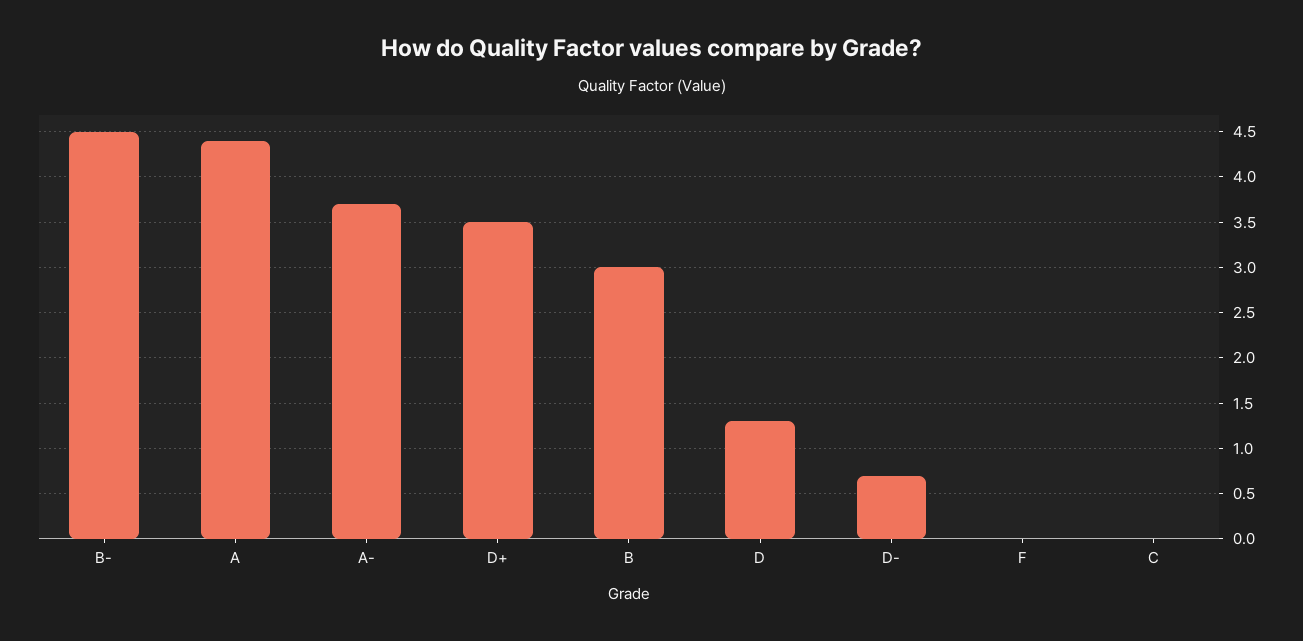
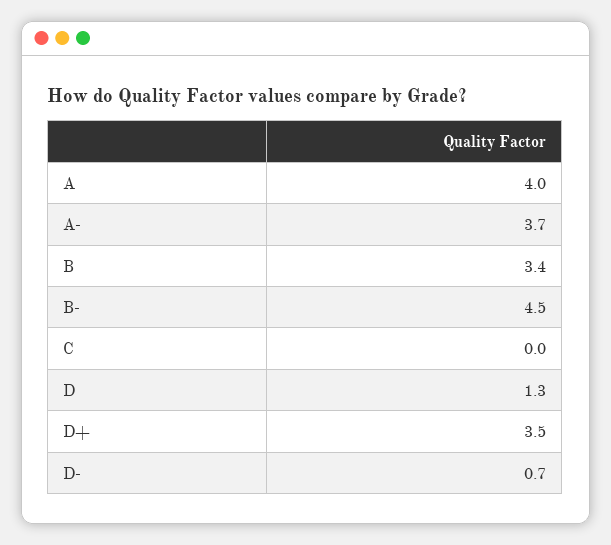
A: 4.4 -> 4
B: 3 -> 3.4
F: 0 -> none

